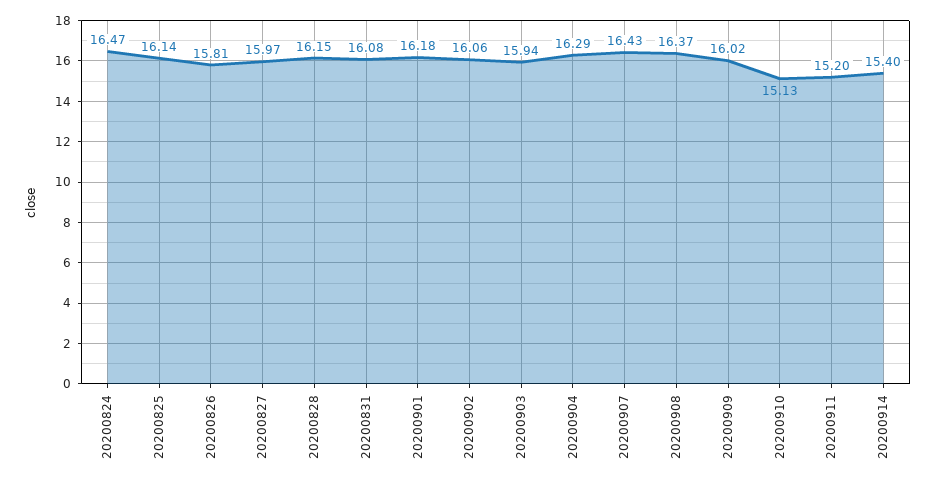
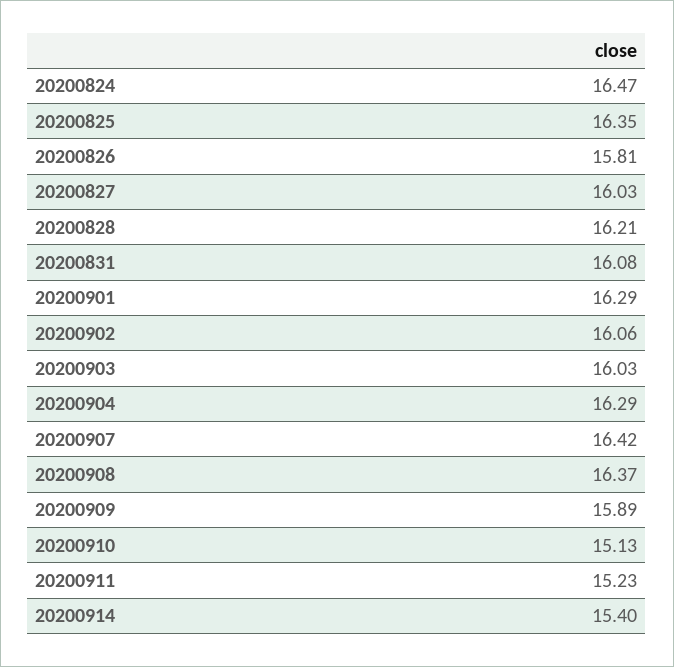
20200825: 16.14 -> 16.35
20200827: 15.97 -> 16.03
20200828: 16.15 -> 16.21
20200901: 16.18 -> 16.29
20200903: 15.94 -> 16.03
20200907: 16.43 -> 16.42
20200909: 16.02 -> 15.89
20200911: 15.2 -> 15.23

